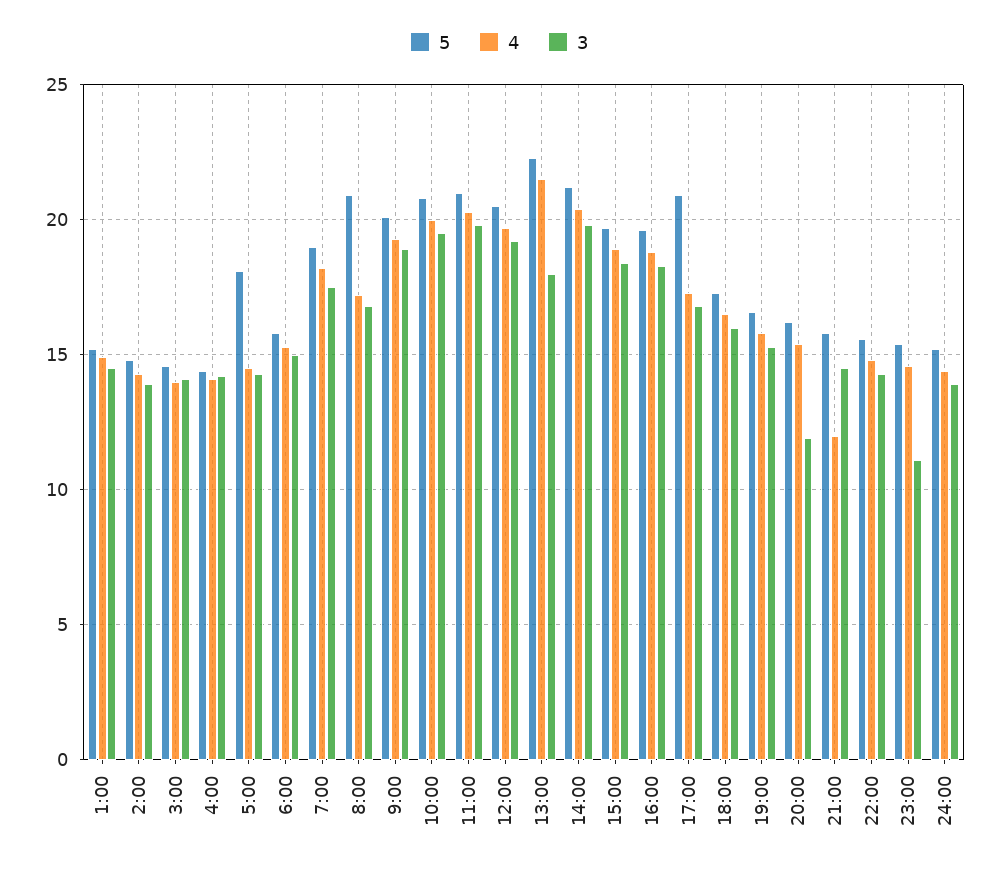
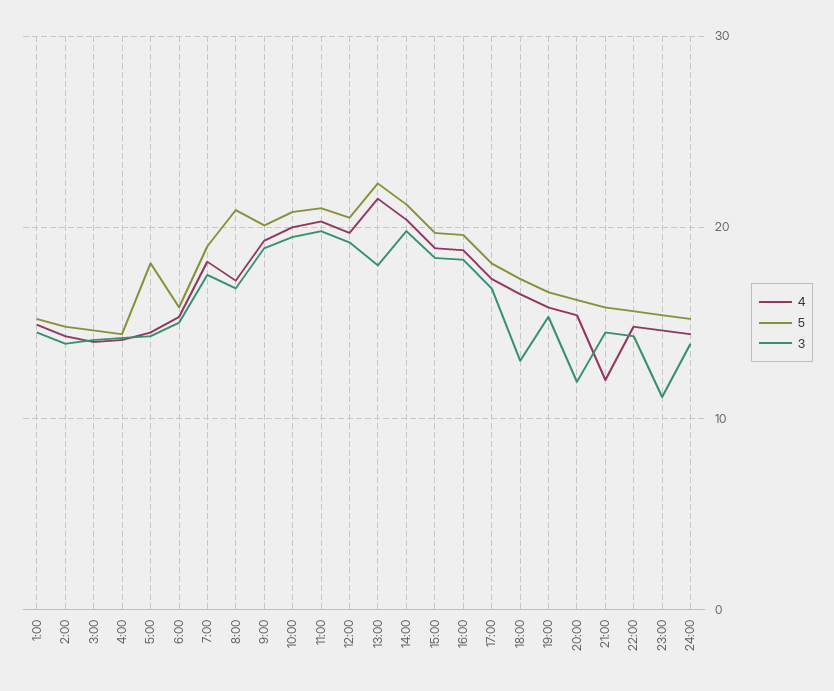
5, 17:00: 21 -> 18
3, 18:00: 16 -> 13

